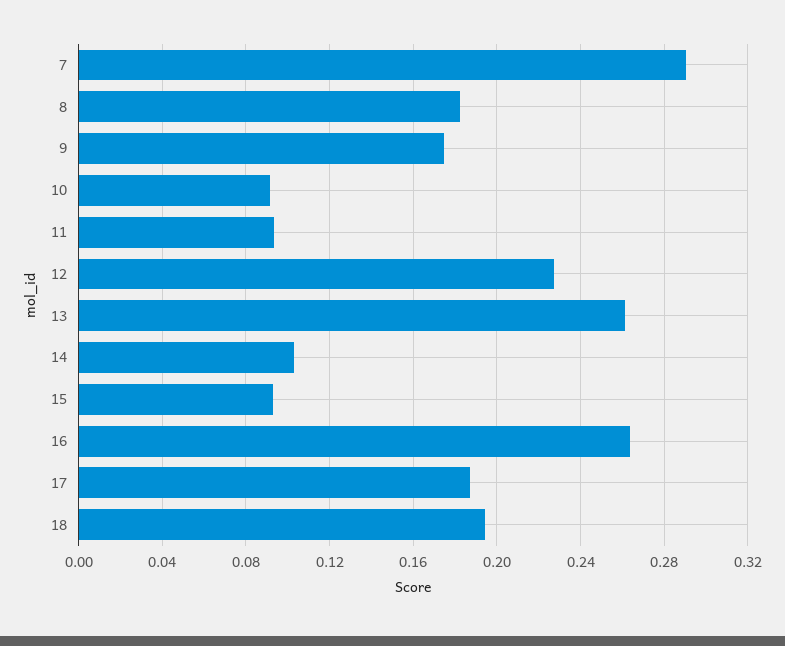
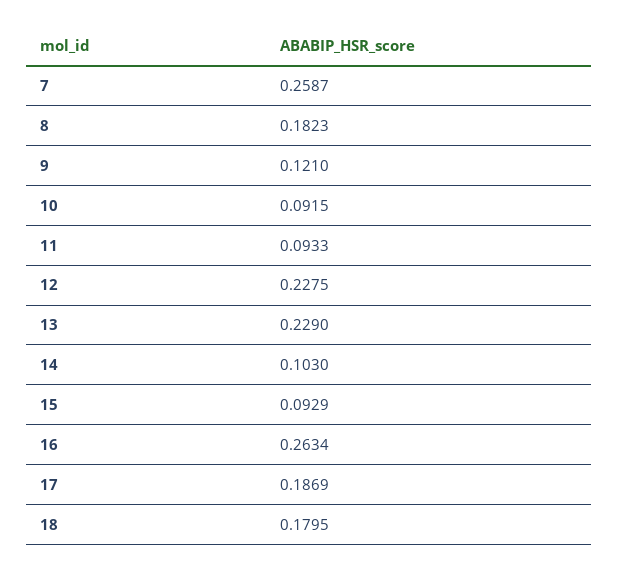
7: 0.29 -> 0.2587
9: 0.175 -> 0.121
13: 0.26 -> 0.229
18: 0.195 -> 0.1795

